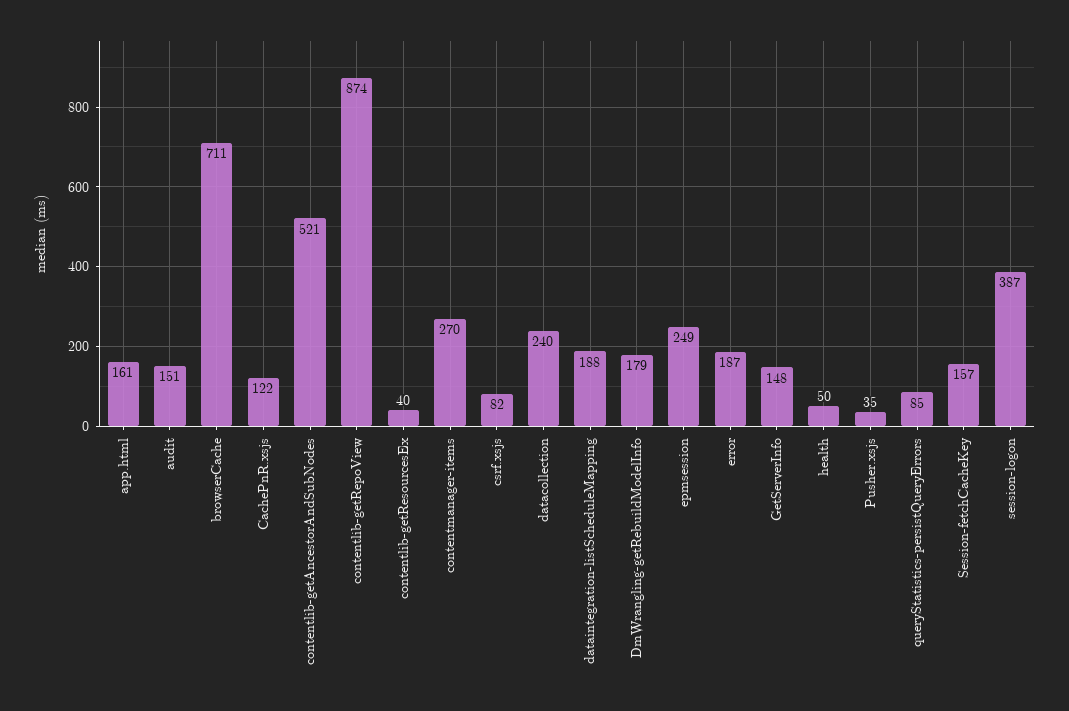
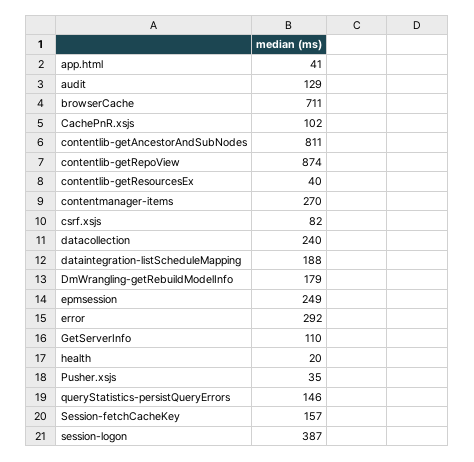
app.html: 161 -> 41
audit: 151 -> 129
CachePnR.xsjs: 122 -> 102
contentlib-getAncestorAndSubNodes: 521 -> 811
error: 187 -> 292
GetServerInfo: 148 -> 110
health: 50 -> 20
queryStatistics-persistQueryErrors: 85 -> 146

